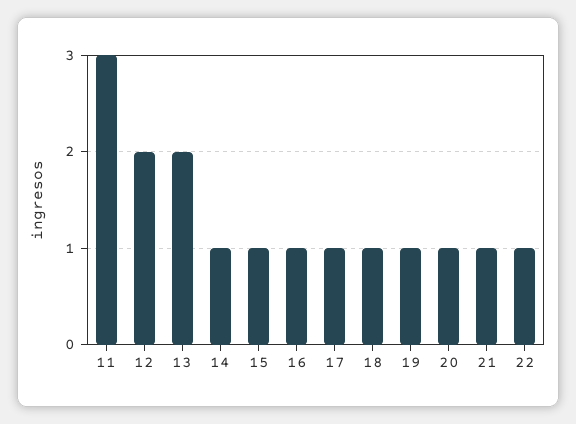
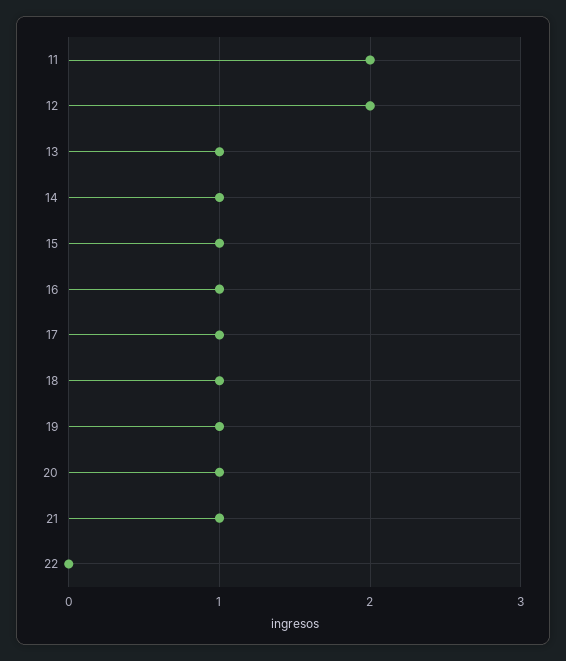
11: 3 -> 2
13: 2 -> 1
22: 1 -> 0

